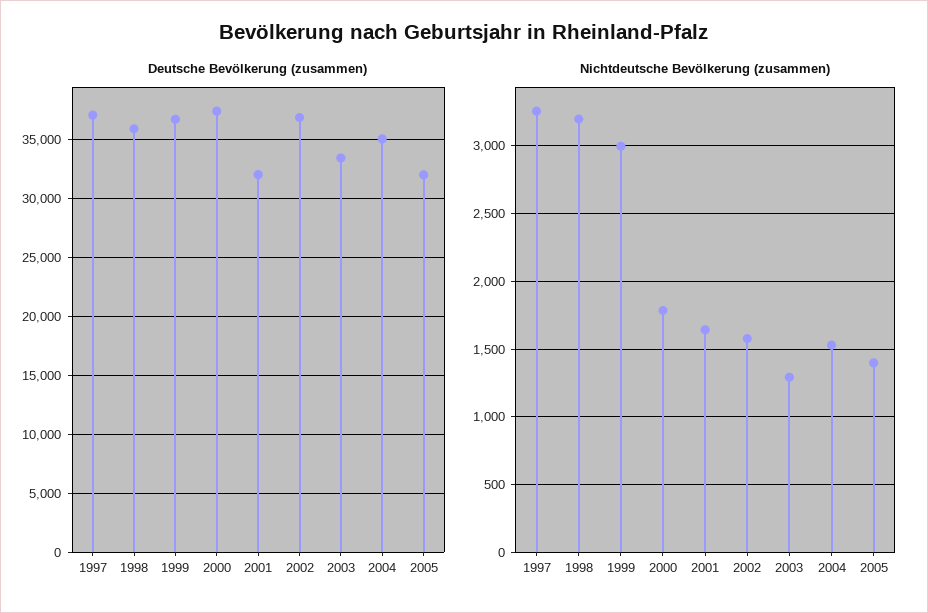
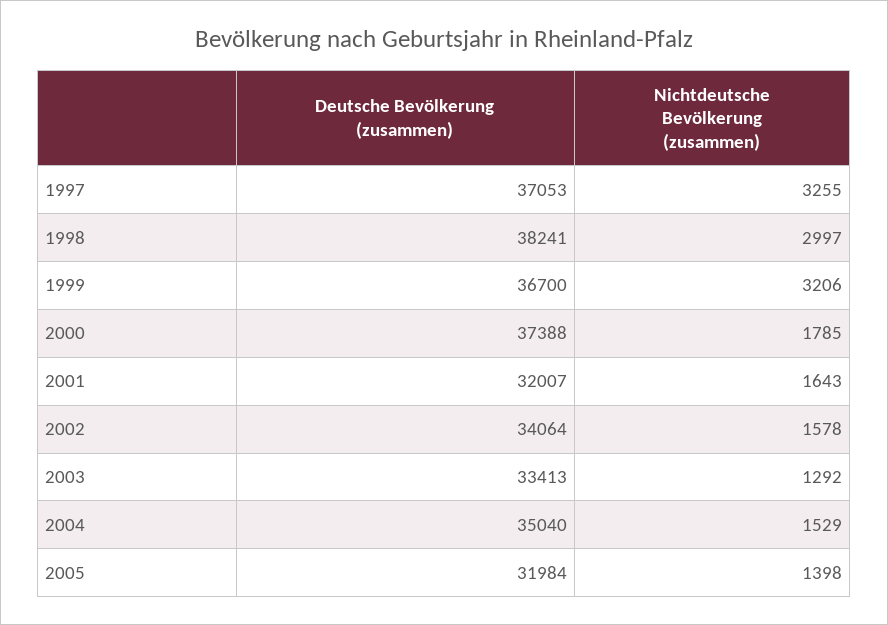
Deutsche Bevölkerung (zusammen), 1998: 36000 -> 38241
Deutsche Bevölkerung (zusammen), 2002: 37000 -> 34064
Nichtdeutsche Bevölkerung (zusammen), 1998: 3200 -> 2997
Nichtdeutsche Bevölkerung (zusammen), 1999: 3000 -> 3206

